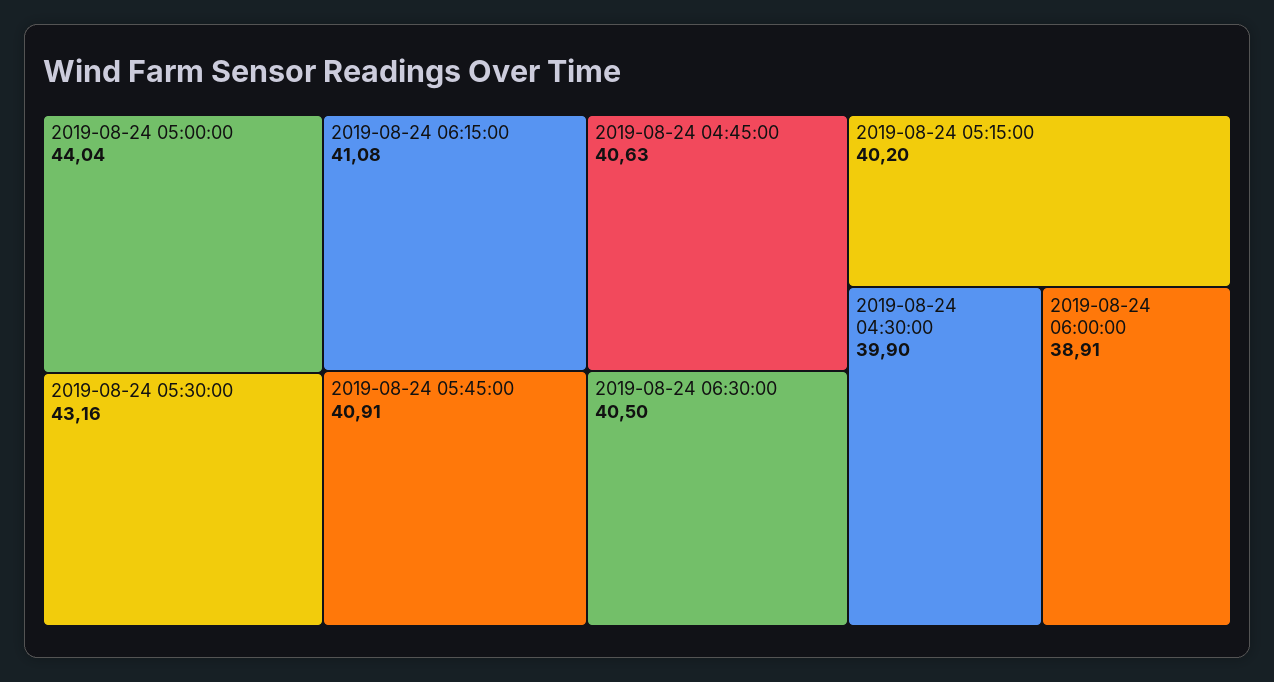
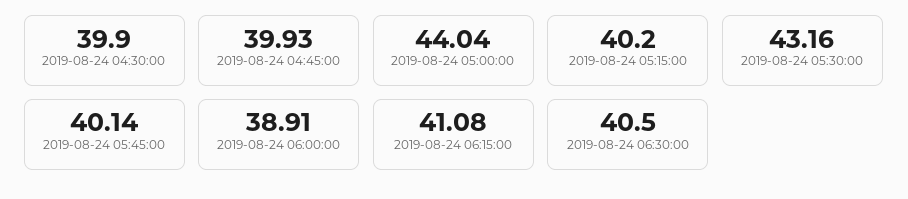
2019-08-24 05:45:00: 40.91 -> 40.14
2019-08-24 04:45:00: 40.63 -> 39.93

